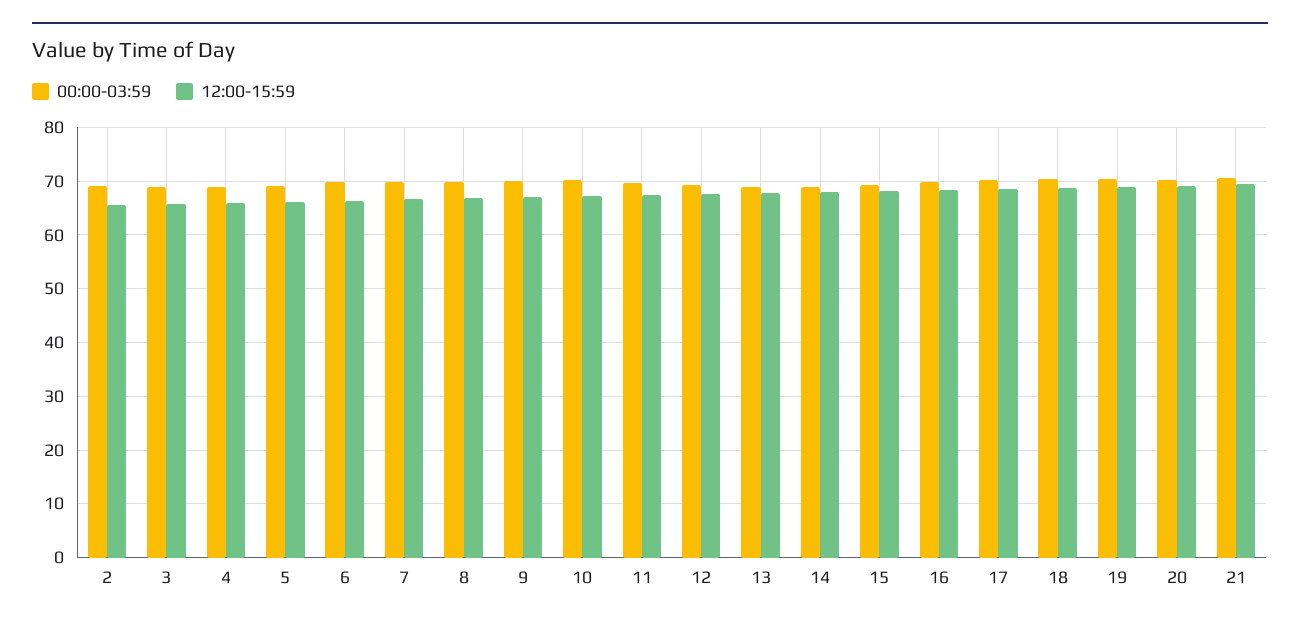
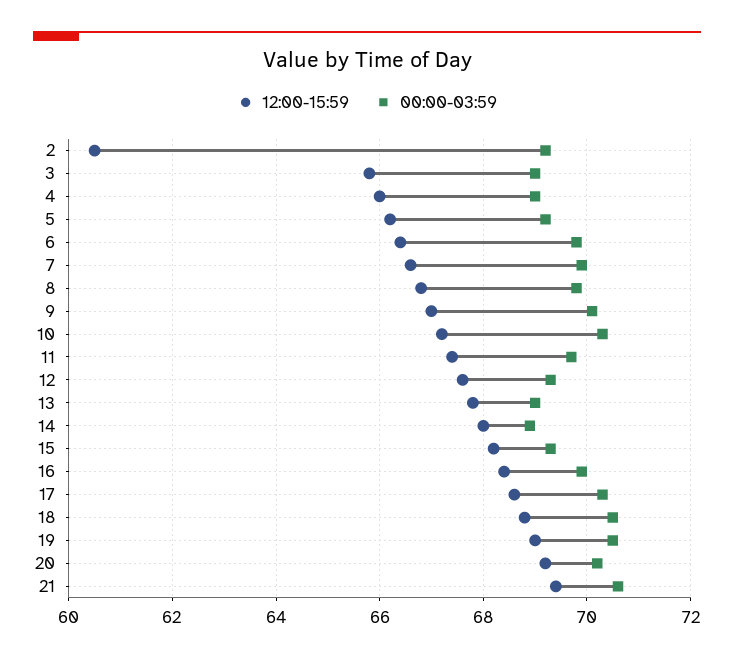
12:00-15:59, 2: 66 -> 60.5

